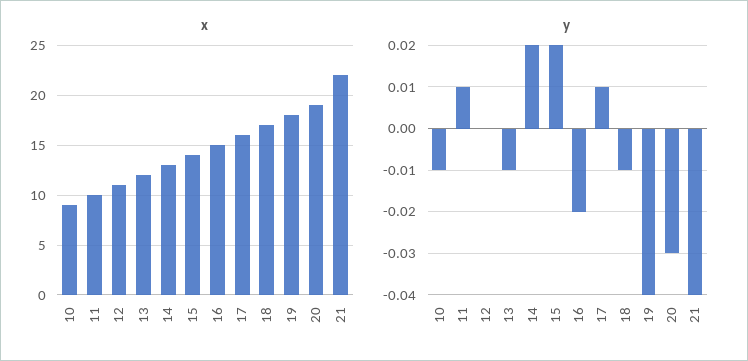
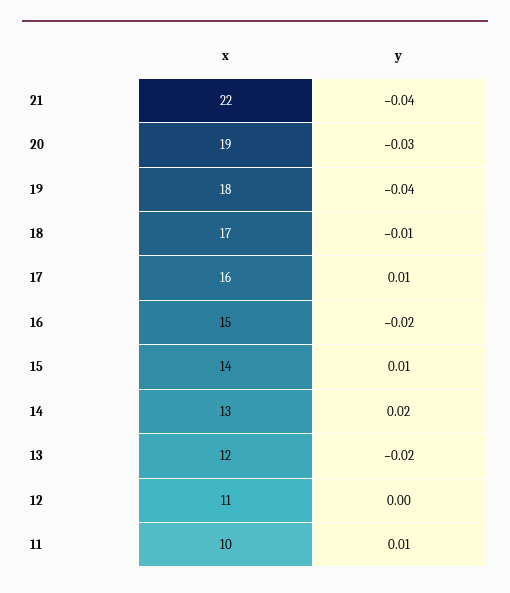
x, 10: 9 -> none
y, 10: -0.01 -> none
y, 13: -0.01 -> -0.02
y, 15: 0.02 -> 0.01

